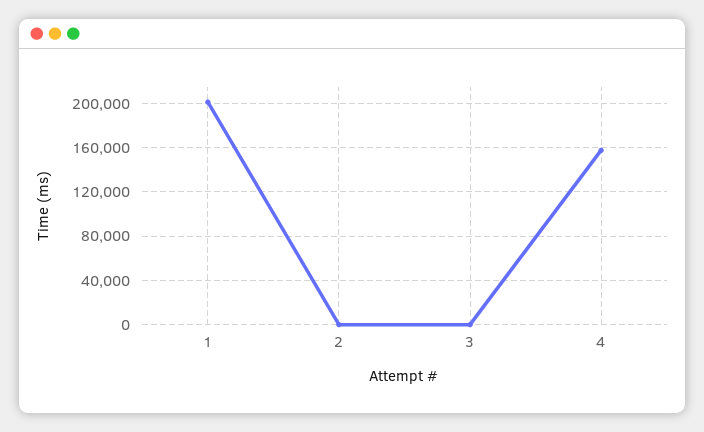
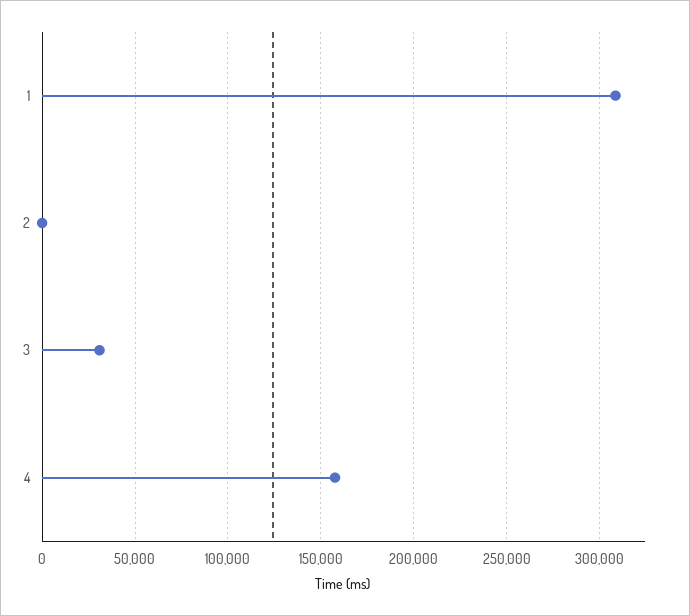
1: 200000 -> 310000
3: 0 -> 30000

